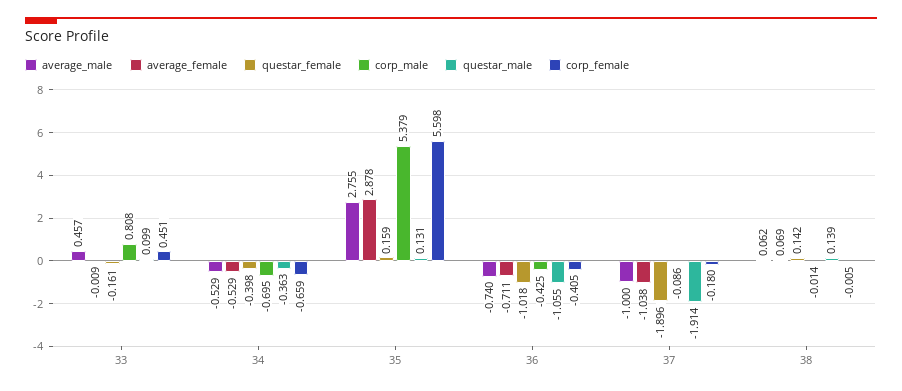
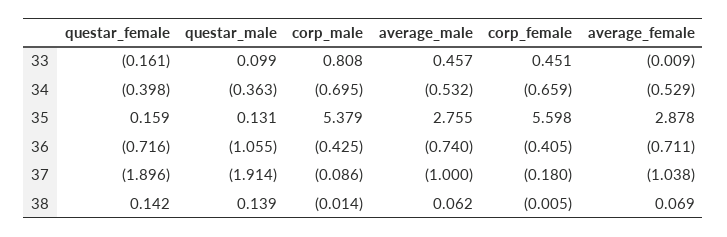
average_male, 34: -0.529 -> -0.532
questar_female, 36: -1.018 -> -0.716

